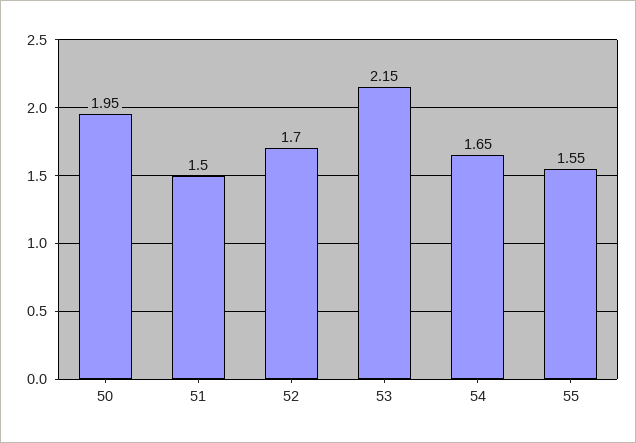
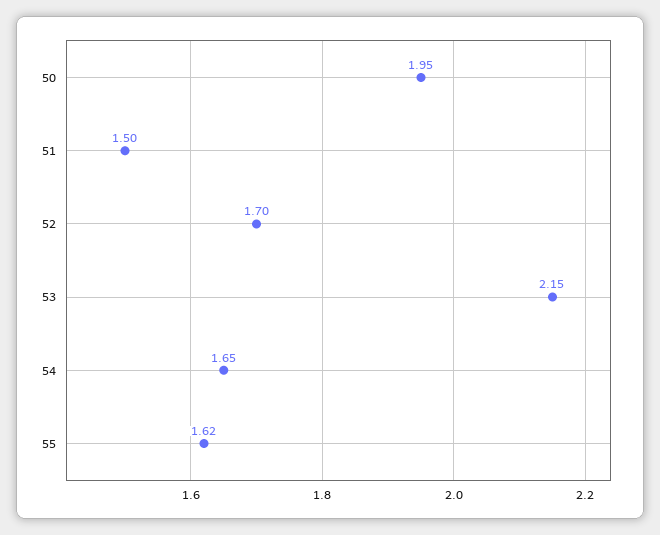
55: 1.55 -> 1.62

